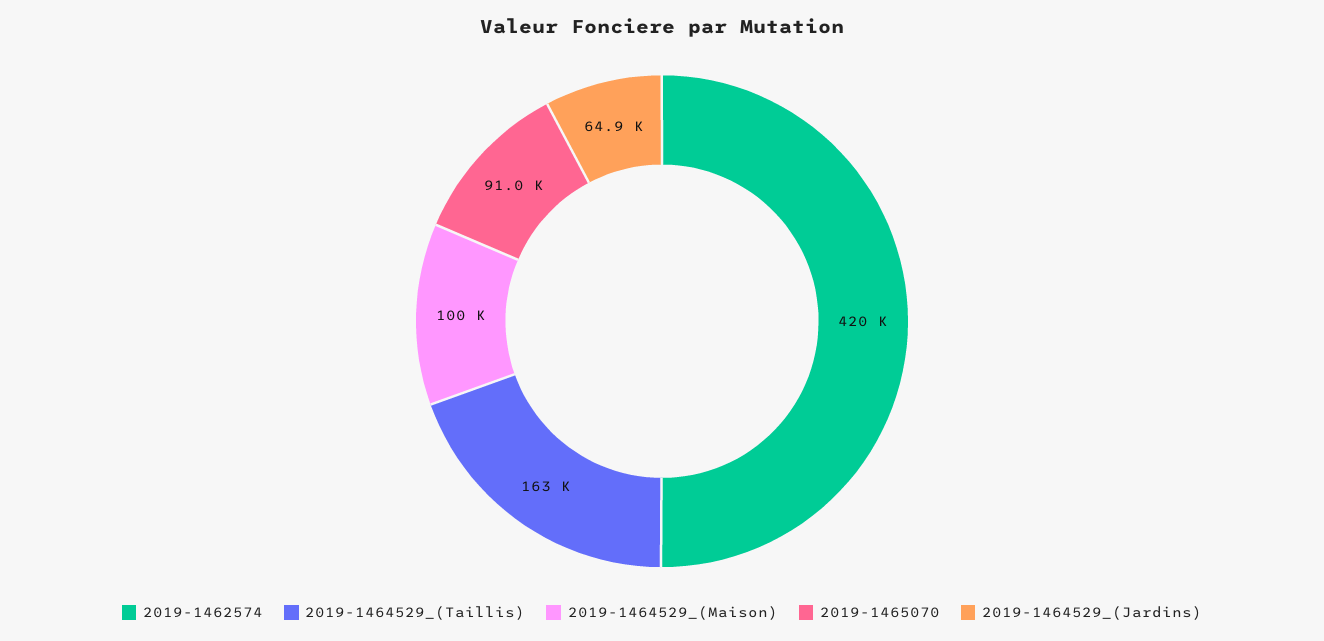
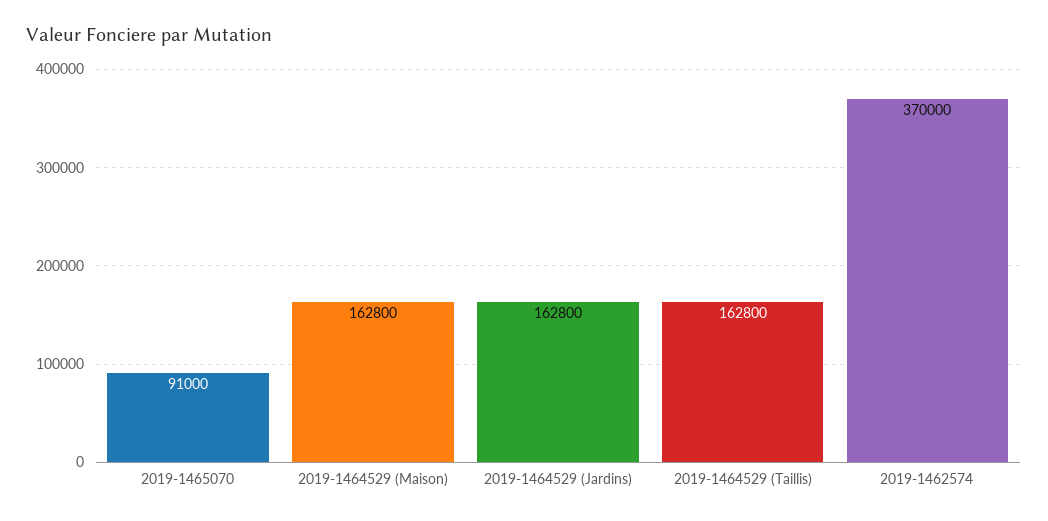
2019-1462574: 420000 -> 370000
2019-1464529_(Maison): 100000 -> 162800
2019-1464529_(Jardins): 64900 -> 162800

